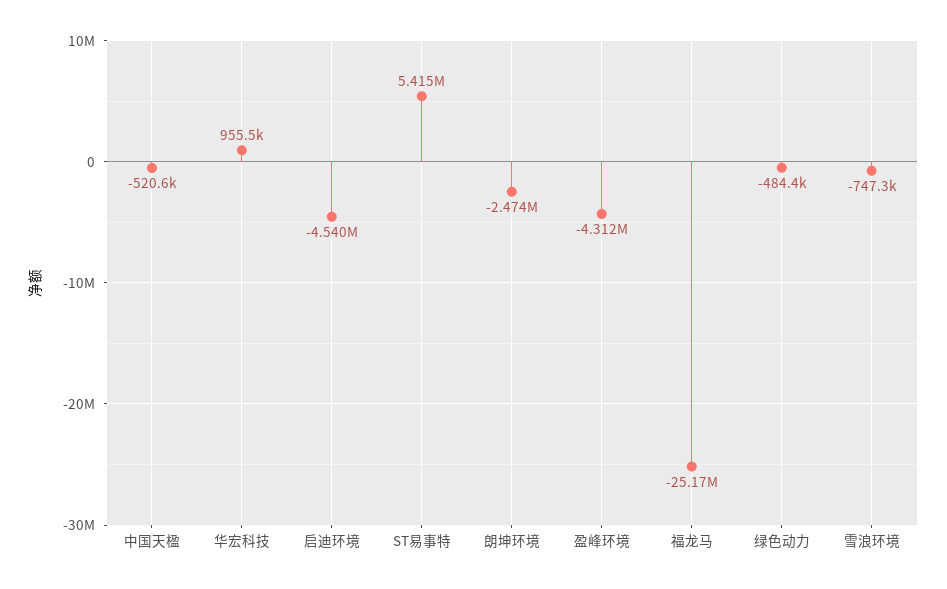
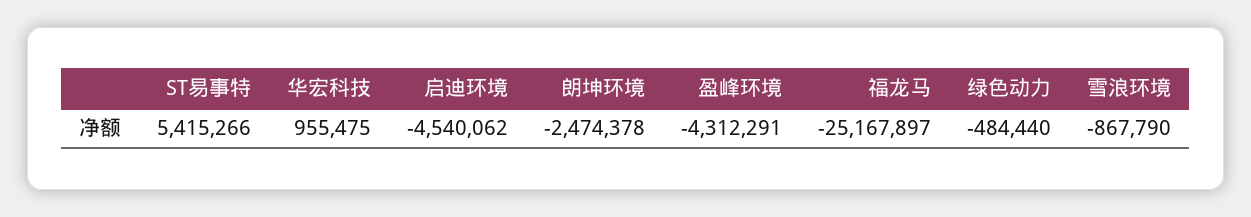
中国天楹: -520600 -> none
雪浪环境: -747300 -> -867790

